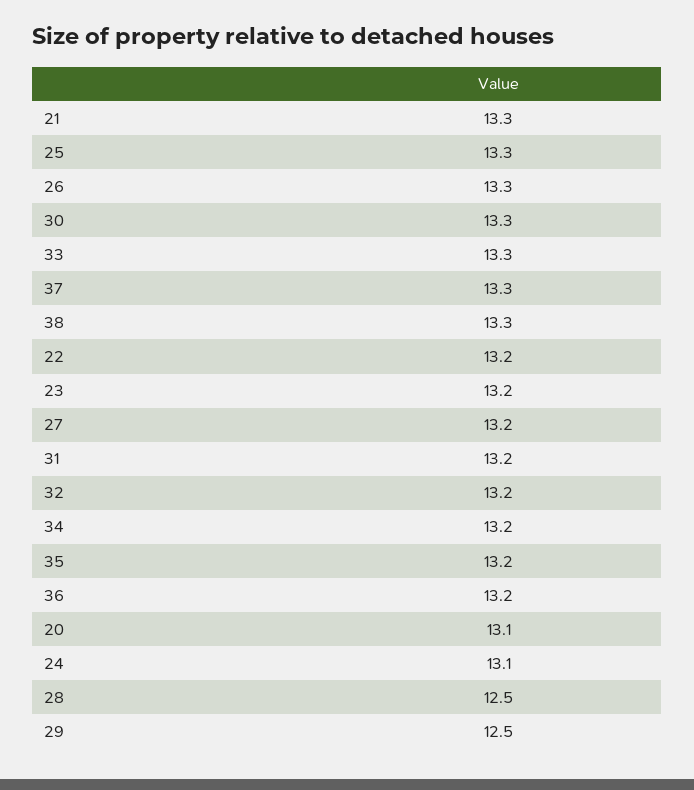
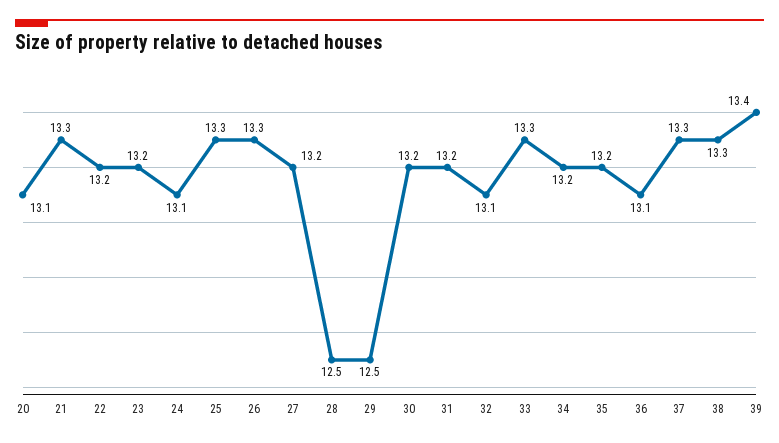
30: 13.3 -> 13.2
32: 13.2 -> 13.1
36: 13.2 -> 13.1
39: none -> 13.4

